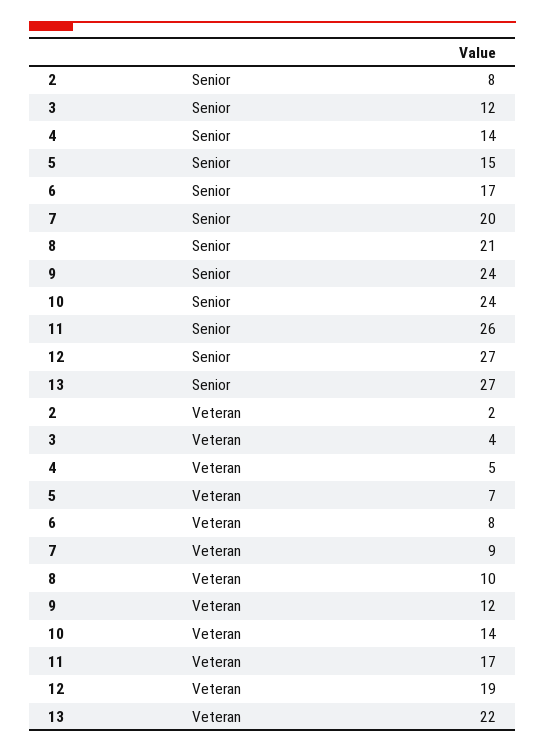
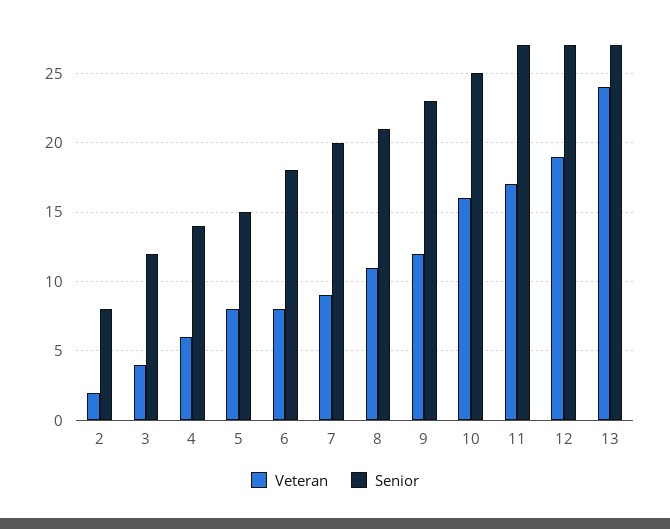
Senior, 6: 17 -> 18
Senior, 9: 24 -> 23
Senior, 10: 24 -> 25
Senior, 11: 26 -> 27
Veteran, 4: 5 -> 6
Veteran, 5: 7 -> 8
Veteran, 8: 10 -> 11
Veteran, 10: 14 -> 16
Veteran, 13: 22 -> 24

